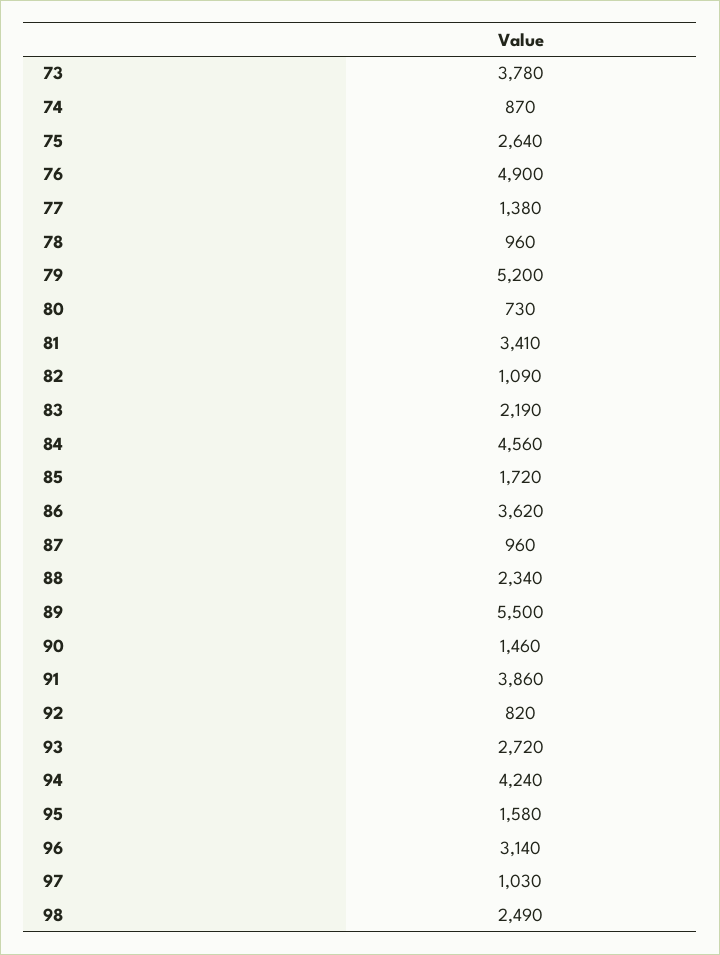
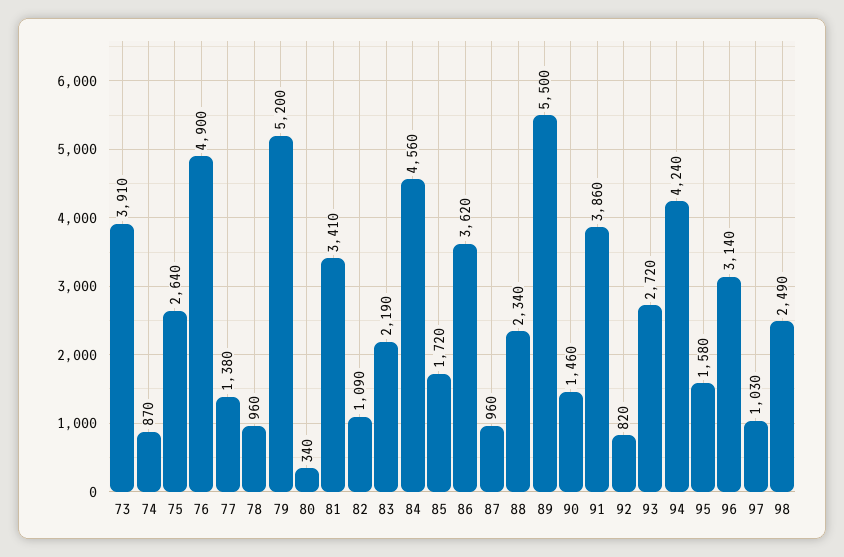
73: 3780 -> 3910
80: 730 -> 340

